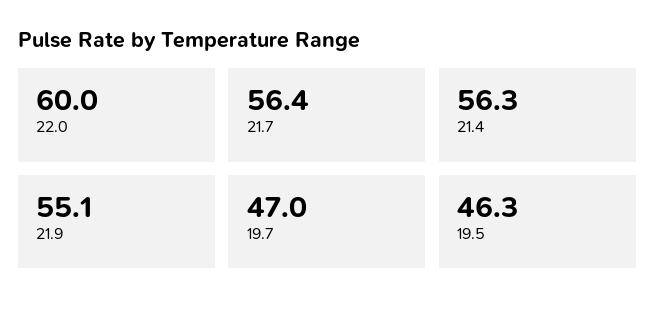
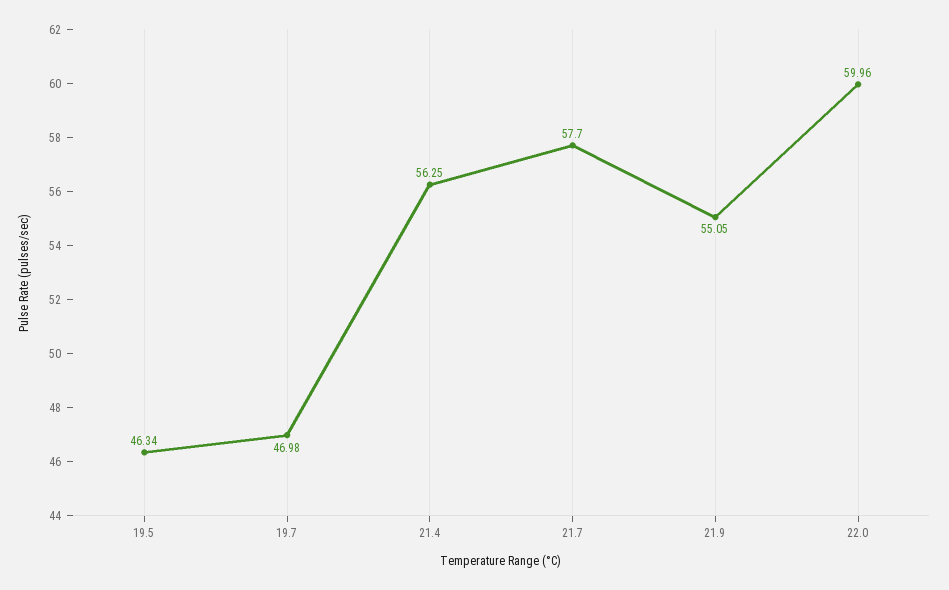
21.7: 56.4 -> 57.7

